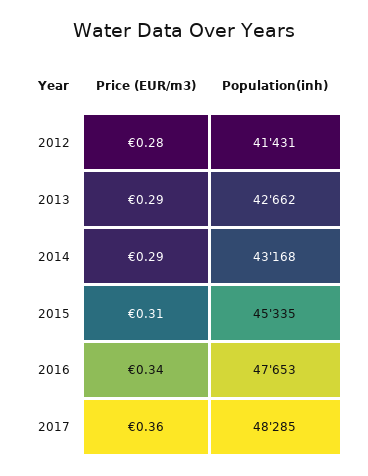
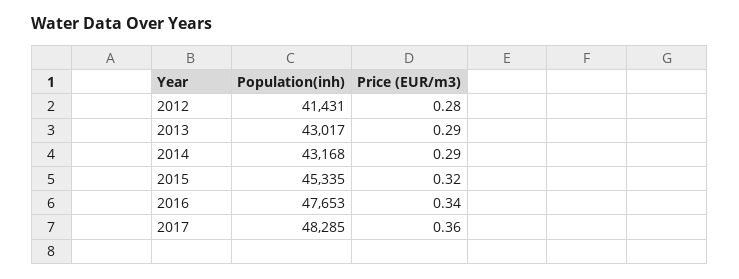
Population(inh), 2013: 42662 -> 43017
Price (EUR/m3), 2015: 0.31 -> 0.32

